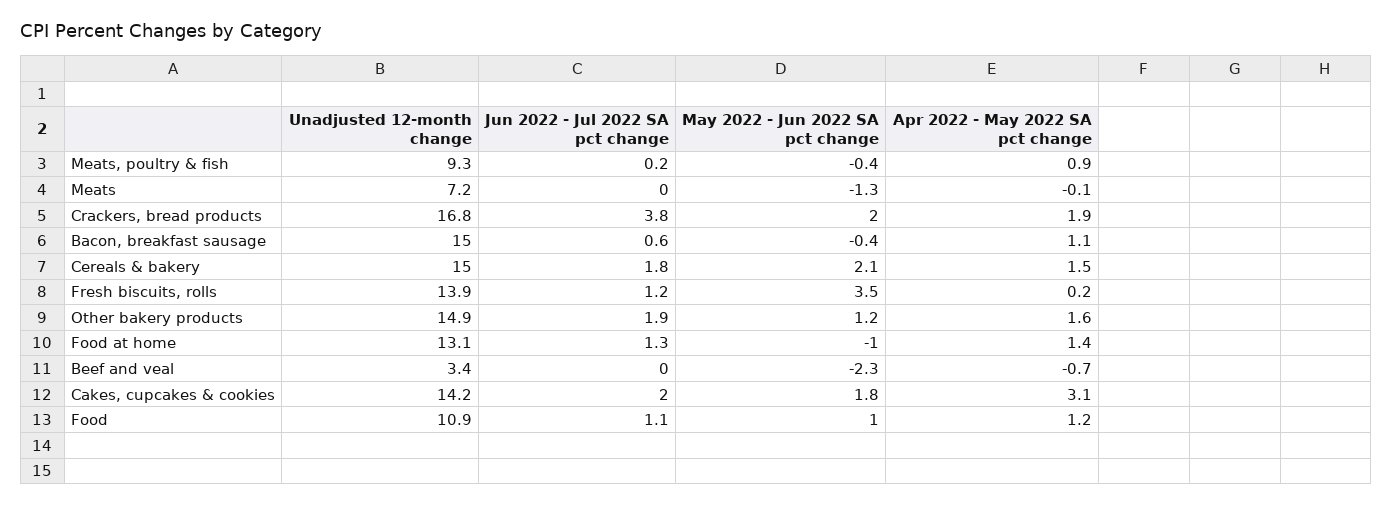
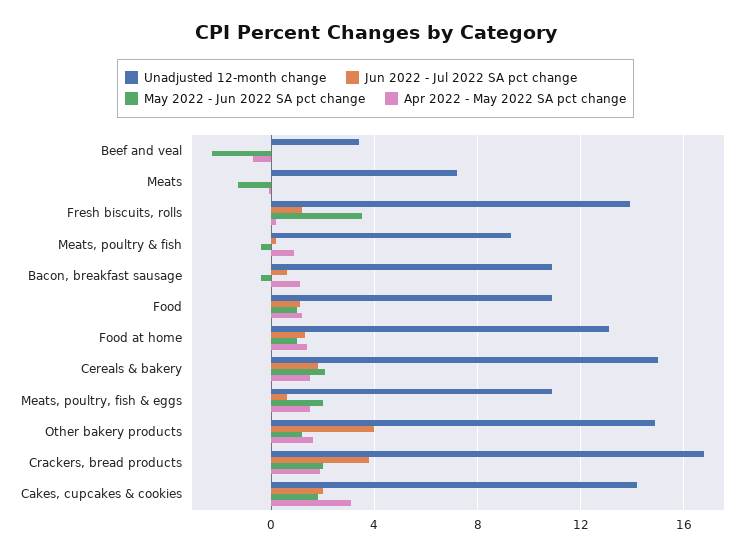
Unadjusted 12-month change, Bacon, breakfast sausage: 15 -> 11
Jun 2022 - Jul 2022 SA pct change, Other bakery products: 1.9 -> 4
May 2022 - Jun 2022 SA pct change, Food at home: -1 -> 1
Unadjusted 12-month change, Meats, poultry, fish & eggs: none -> 11
Jun 2022 - Jul 2022 SA pct change, Meats, poultry, fish & eggs: none -> 0.5
May 2022 - Jun 2022 SA pct change, Meats, poultry, fish & eggs: none -> 2
Apr 2022 - May 2022 SA pct change, Meats, poultry, fish & eggs: none -> 1.5

